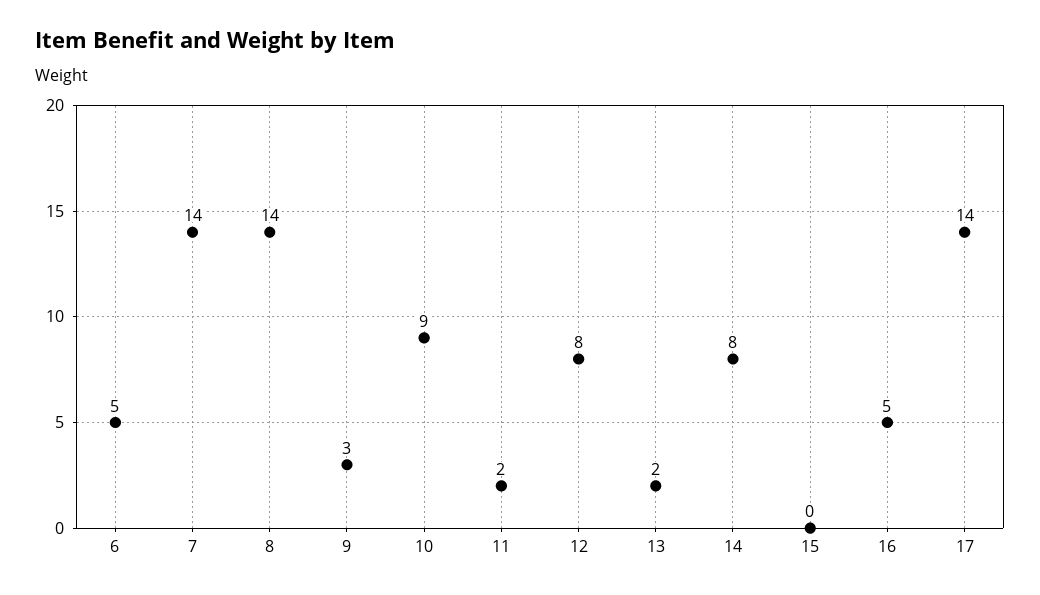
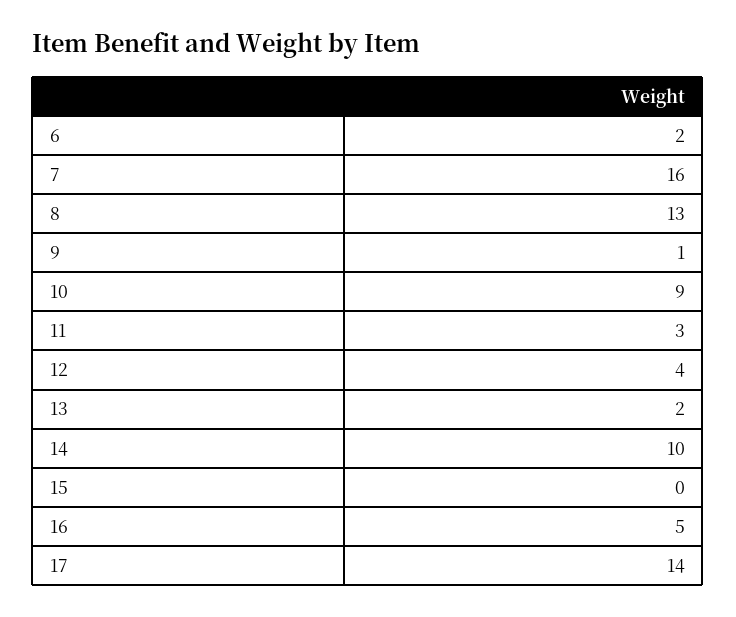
6: 5 -> 2
7: 14 -> 16
8: 14 -> 13
9: 3 -> 1
11: 2 -> 3
12: 8 -> 4
14: 8 -> 10

